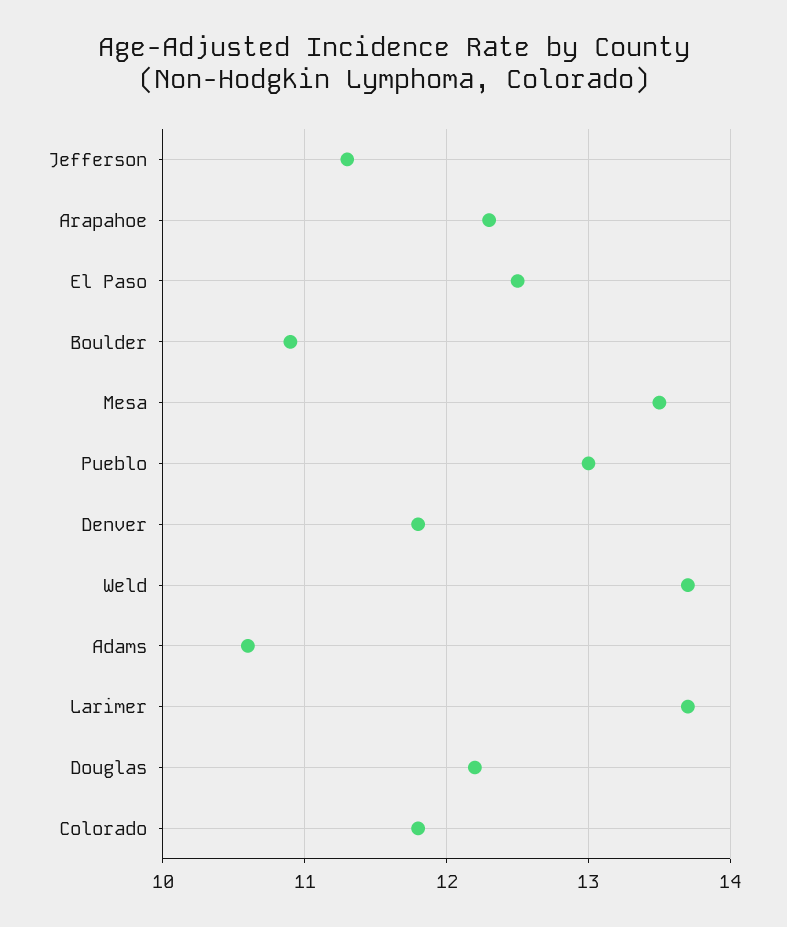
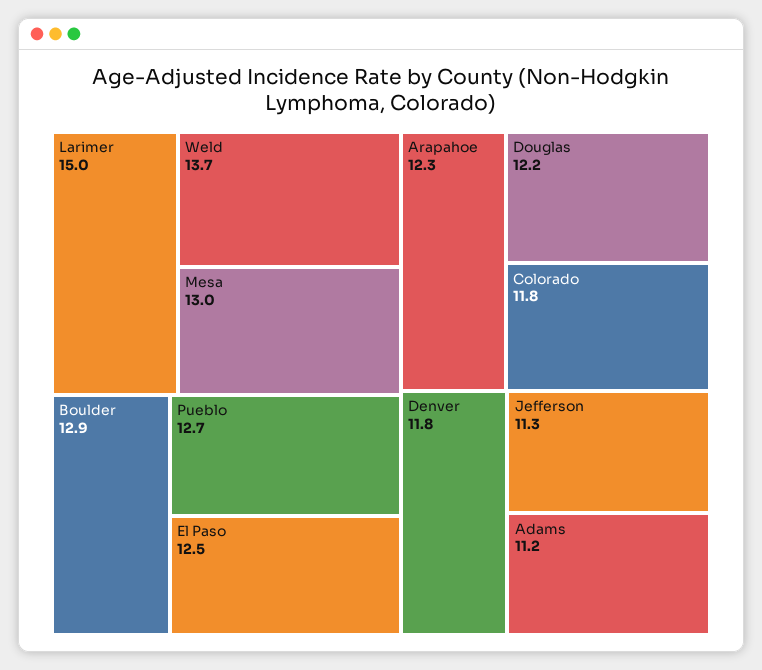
Boulder: 10.9 -> 12.9
Mesa: 13.5 -> 13
Pueblo: 13 -> 12.7
Adams: 10.6 -> 11.2
Larimer: 13.7 -> 15

